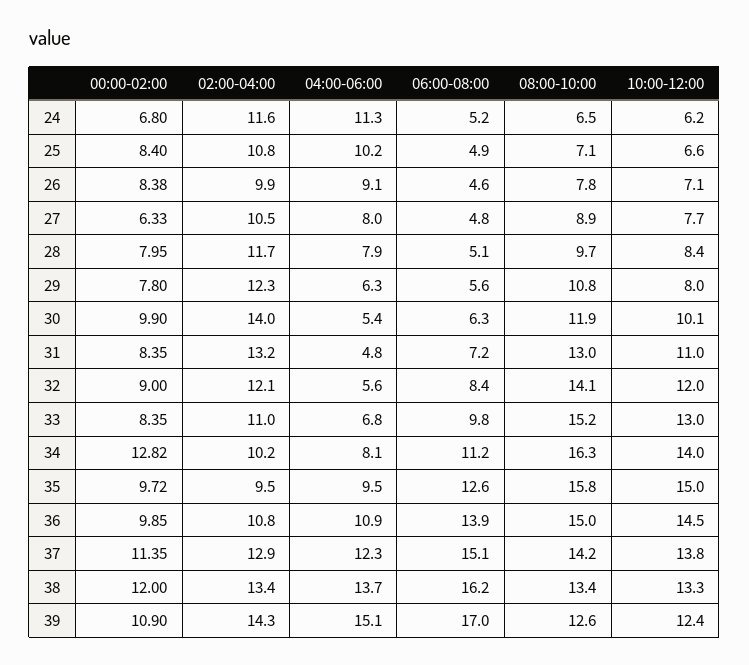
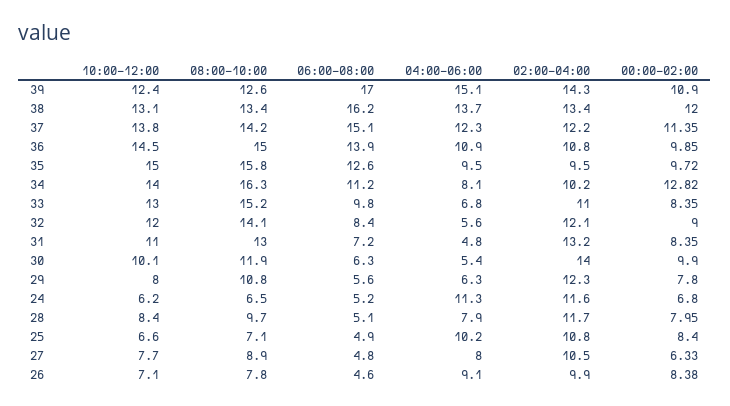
02:00-04:00, 37: 12.9 -> 12.2
10:00-12:00, 38: 13.3 -> 13.1

